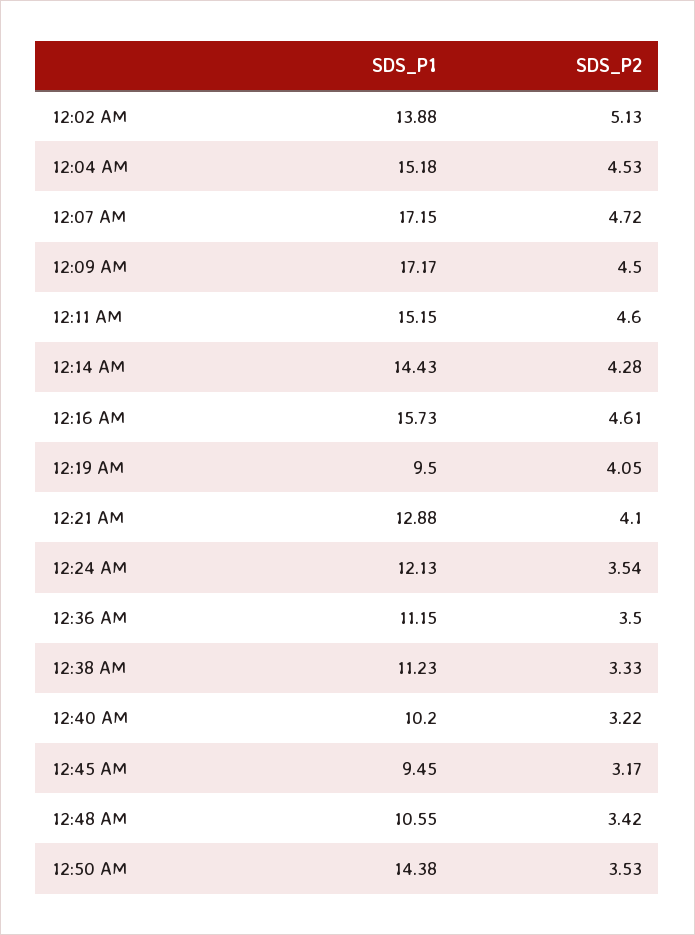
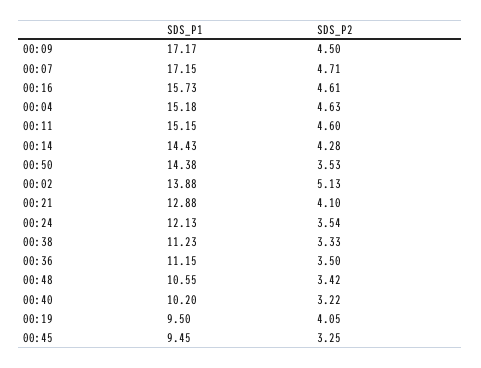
SDS_P2, 12:04 AM: 4.53 -> 4.63
SDS_P2, 12:07 AM: 4.72 -> 4.71
SDS_P2, 12:45 AM: 3.17 -> 3.25

